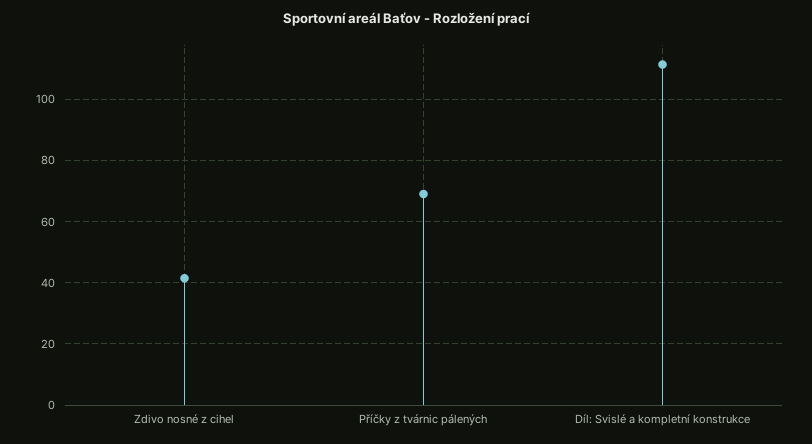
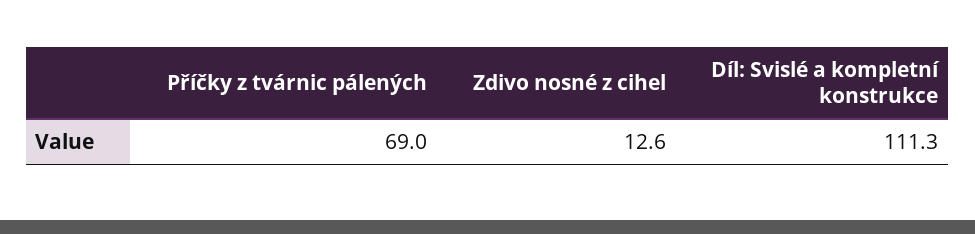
Zdivo nosné z cihel: 42 -> 12.6

